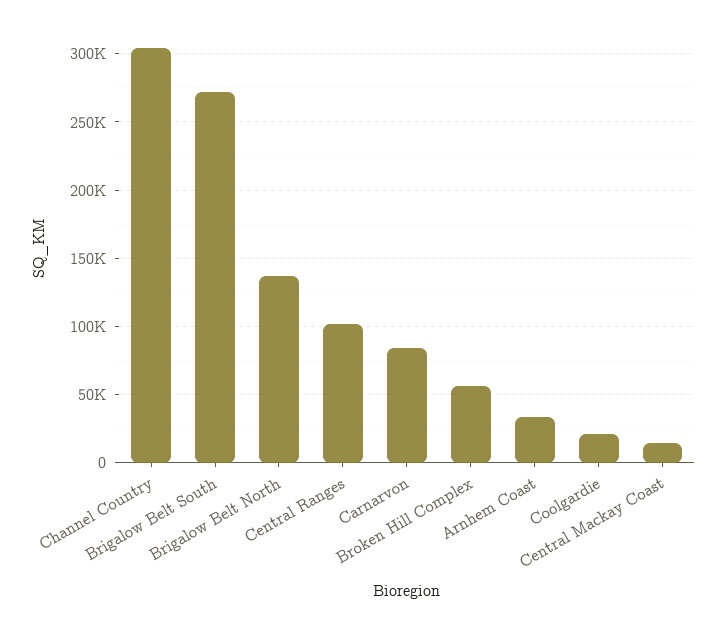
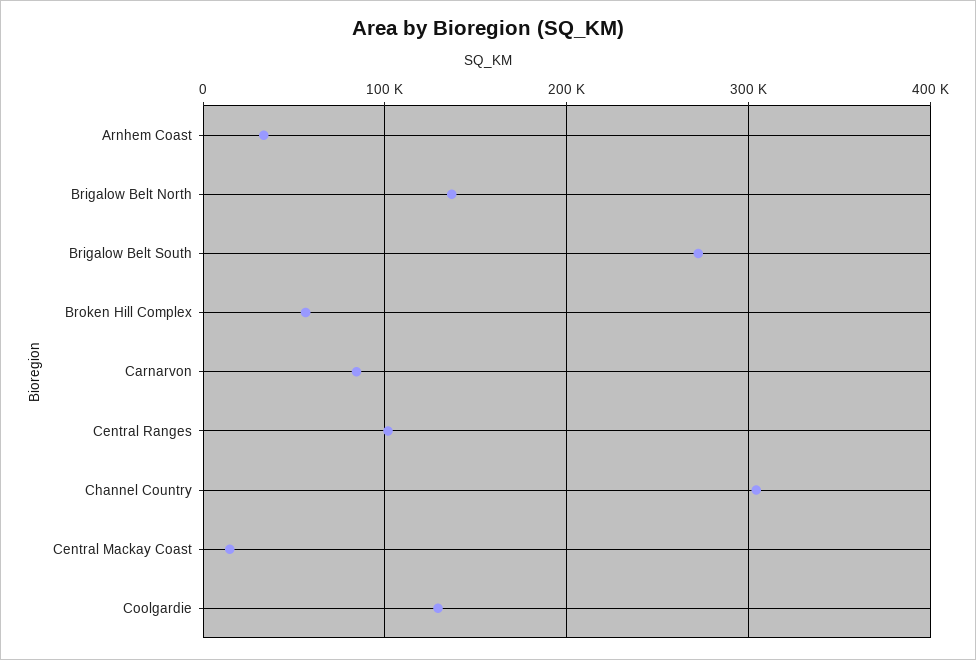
Coolgardie: 20000 -> 130000

